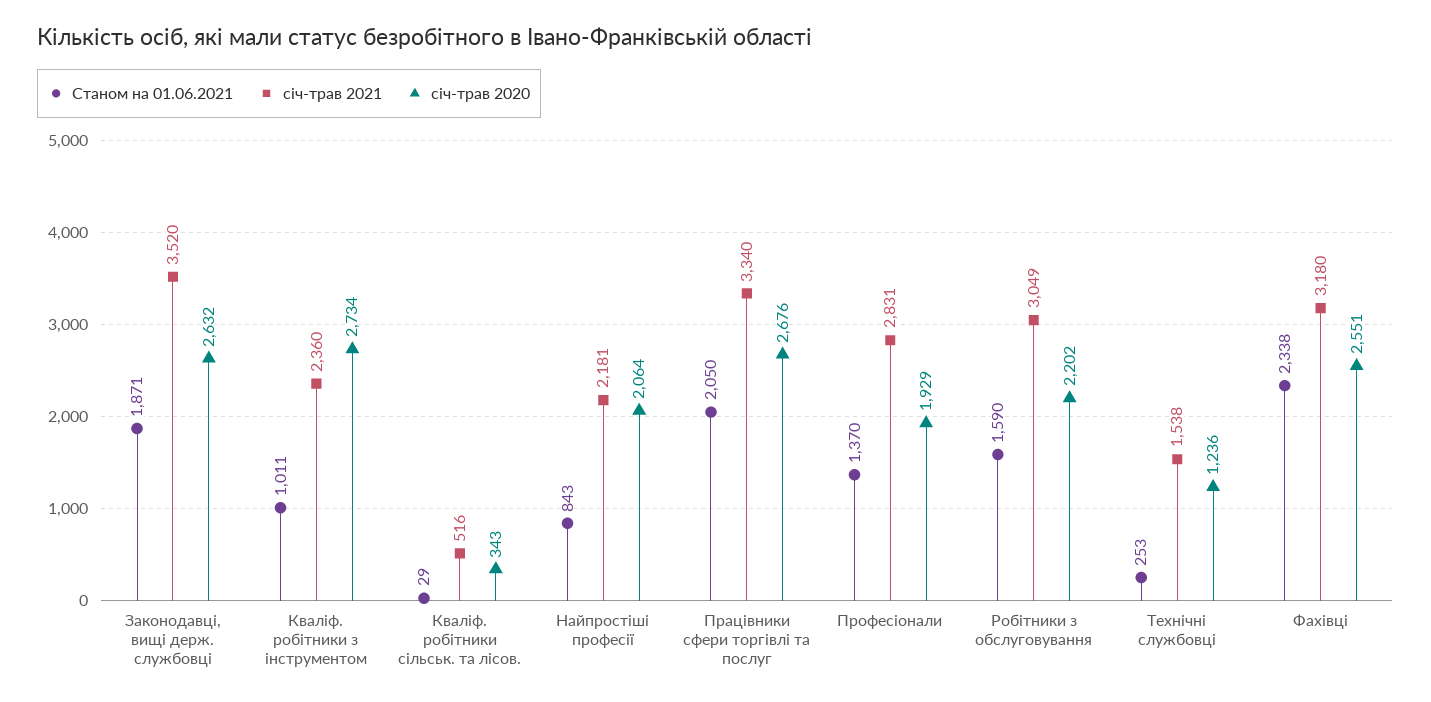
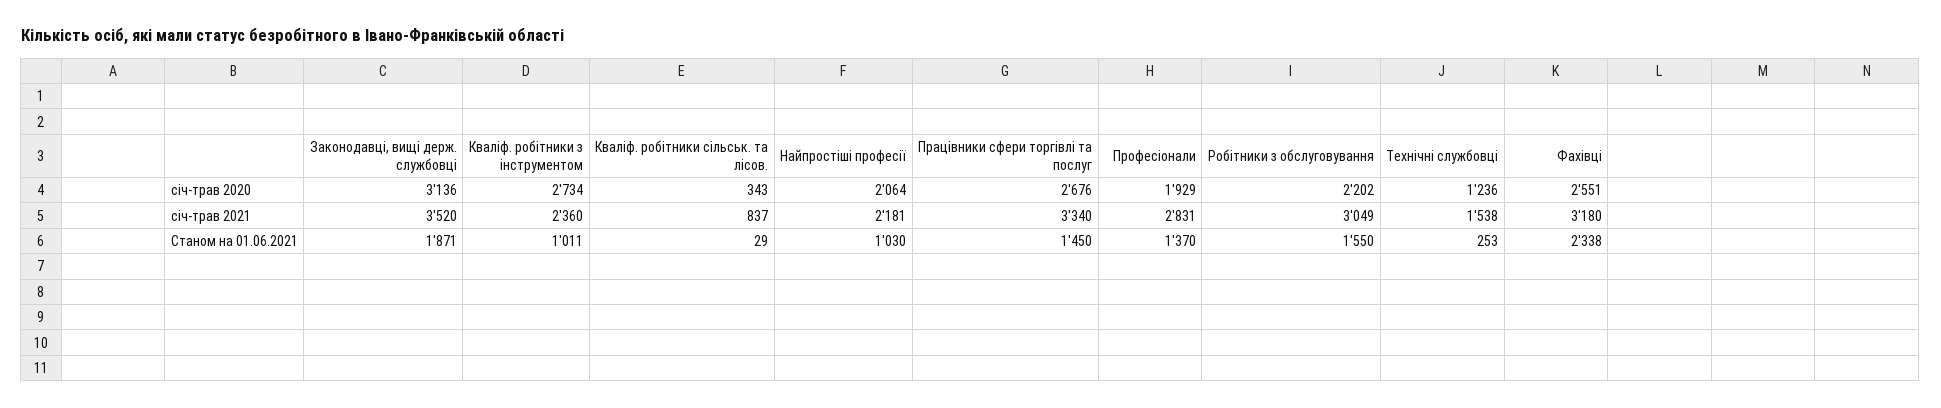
січ-трав 2020, Законодавці, вищі держ. службовці: 2632 -> 3136
січ-трав 2021, Кваліф. робітники сільськ. та лісов.: 516 -> 837
Станом на 01.06.2021, Найпростіші професії: 843 -> 1030
Станом на 01.06.2021, Працівники сфери торгівлі та послуг: 2050 -> 1450
Станом на 01.06.2021, Робітники з обслуговування: 1590 -> 1550

